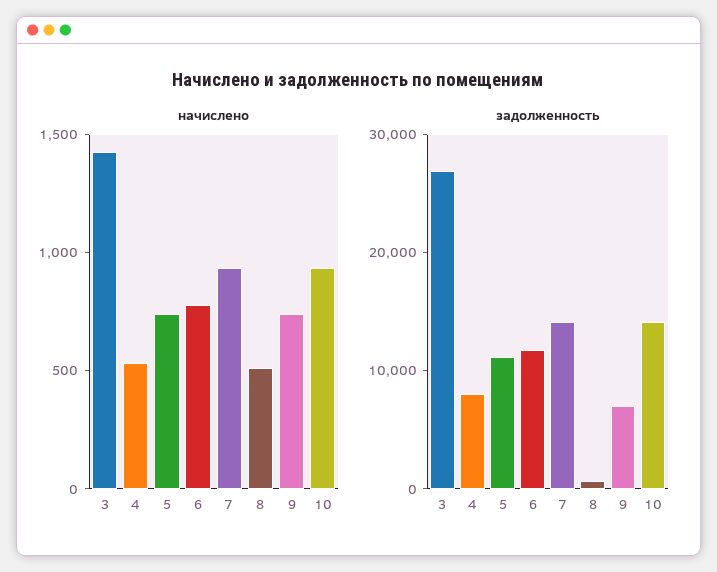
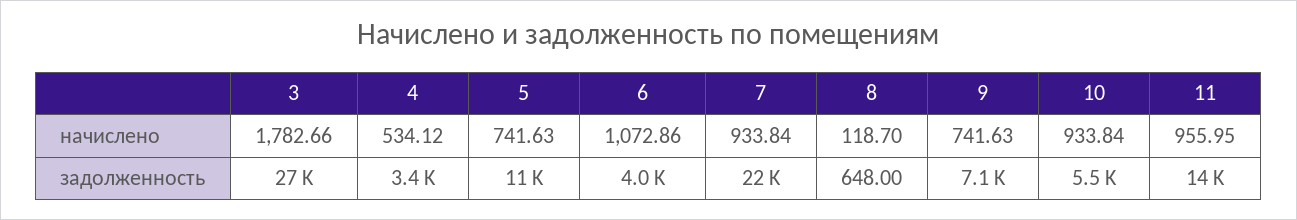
начислено, 3: 1400 -> 1782.66
начислено, 6: 800 -> 1072.86
начислено, 8: 500 -> 118.7
задолженность, 4: 8000 -> 3400
задолженность, 6: 12000 -> 4000
задолженность, 7: 14000 -> 22000
задолженность, 10: 14000 -> 5500
начислено, 11: none -> 955.95
задолженность, 11: none -> 14000

